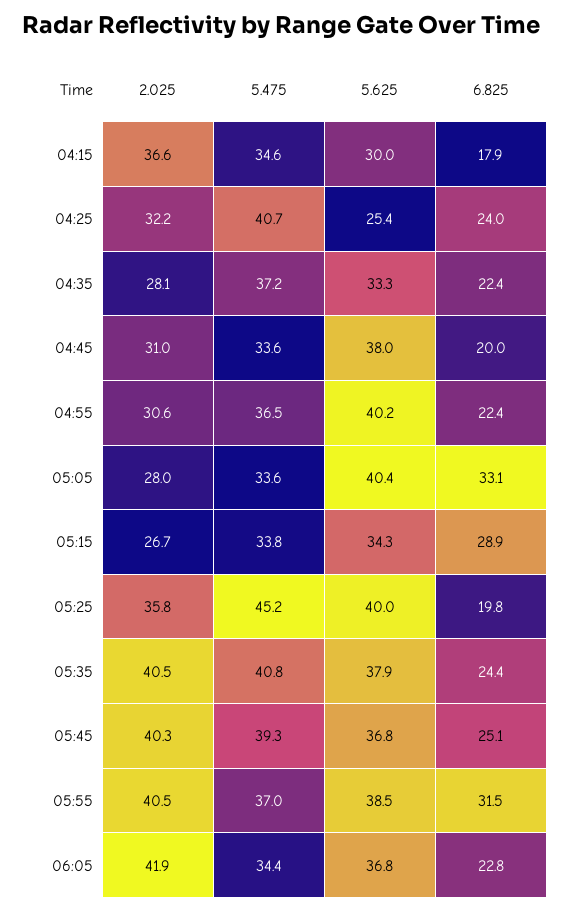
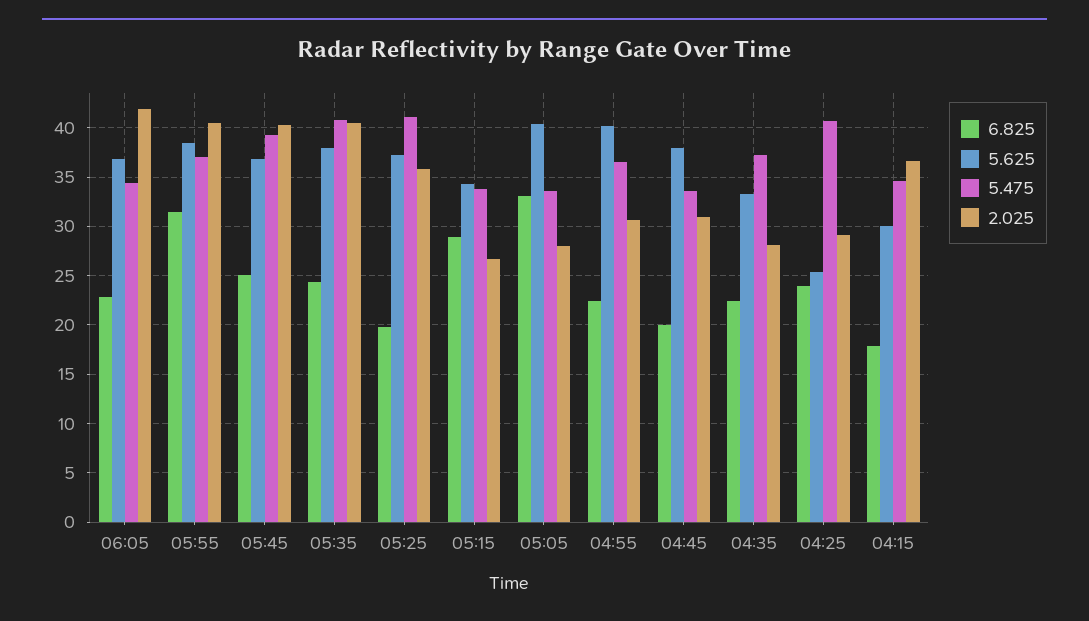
2.025, 04:25: 32.2 -> 29
5.475, 05:25: 45.2 -> 41
5.625, 05:25: 40 -> 37

